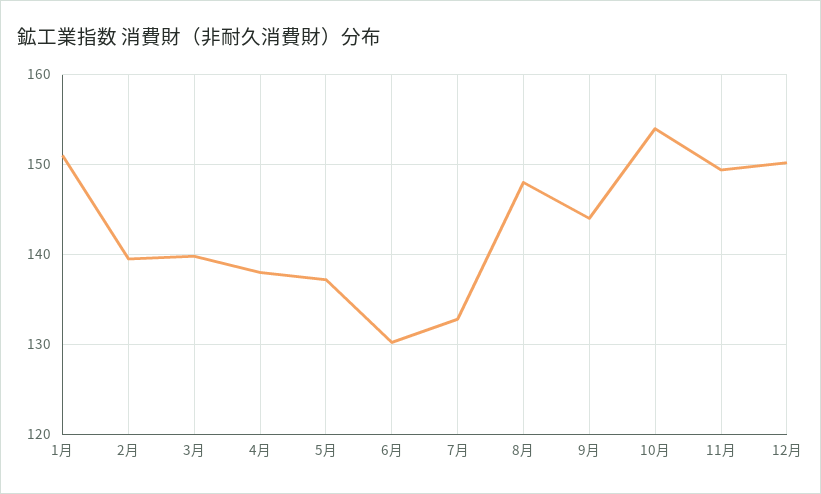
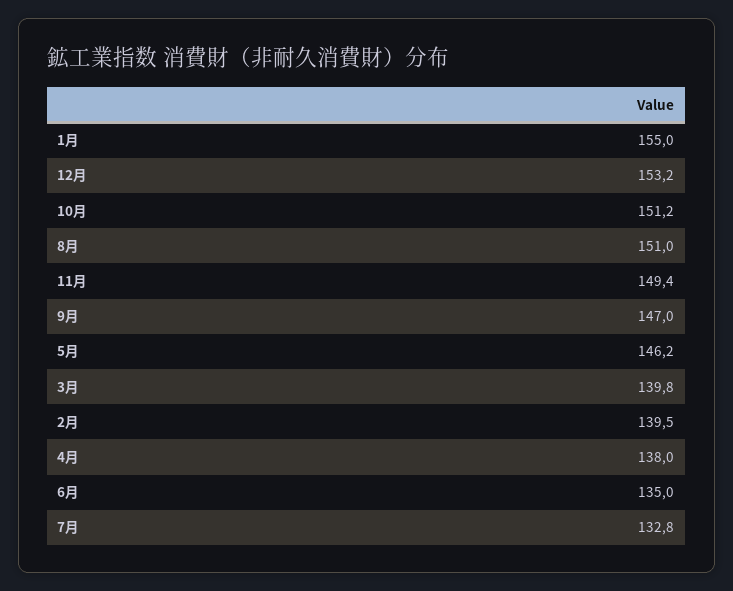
1月: 151 -> 155
5月: 137 -> 146.2
6月: 130 -> 135
8月: 148 -> 151
9月: 144 -> 147
10月: 154 -> 151.2
12月: 150 -> 153.2

